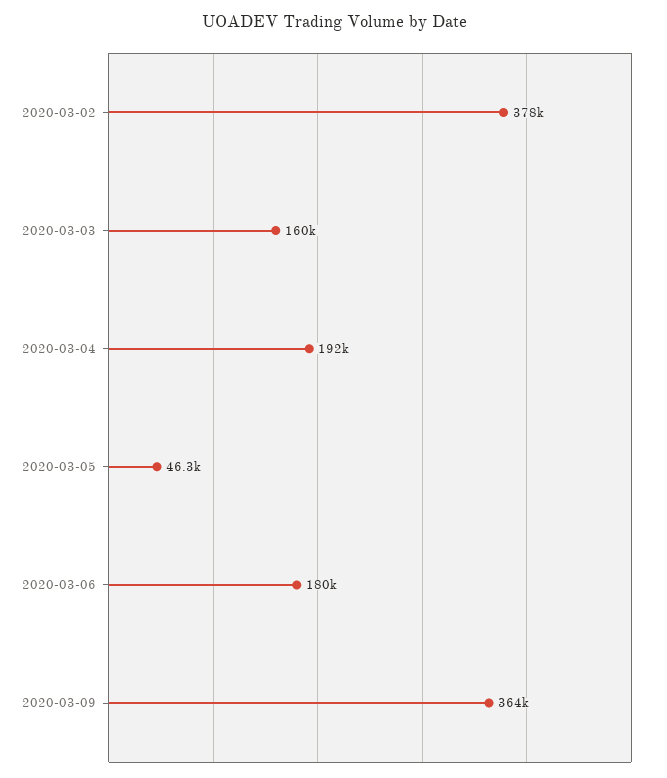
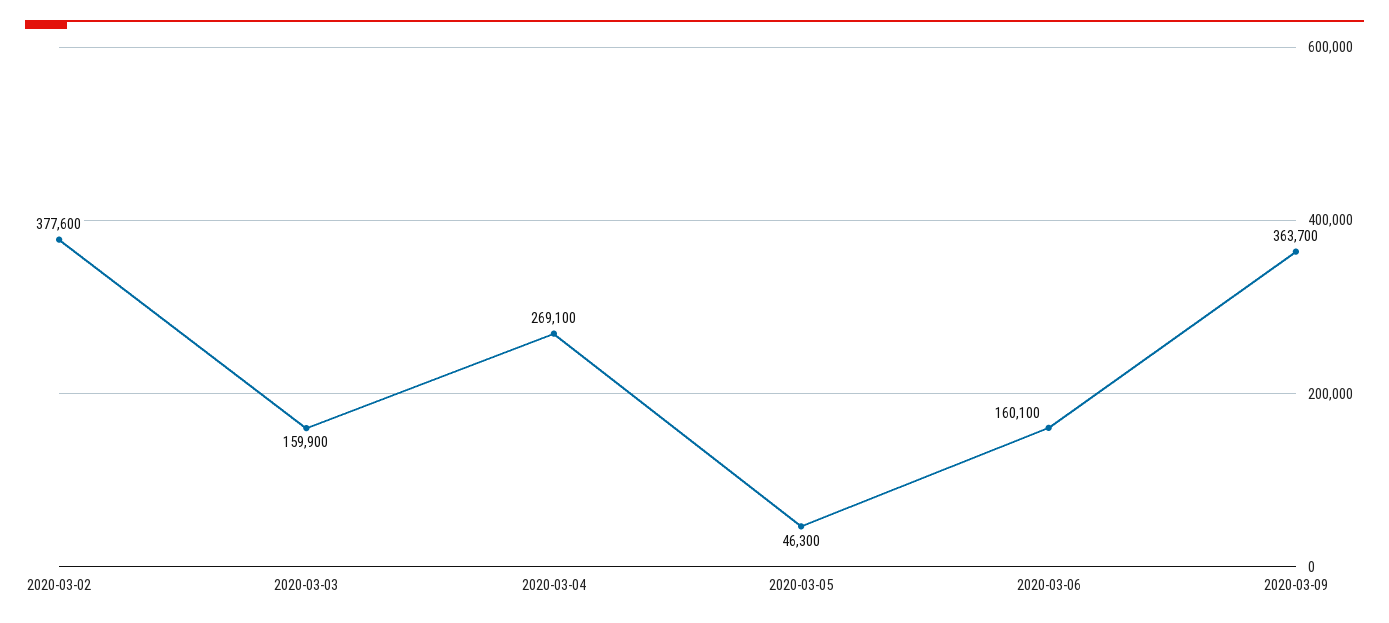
2020-03-04: 192000 -> 269100
2020-03-06: 180000 -> 160100

